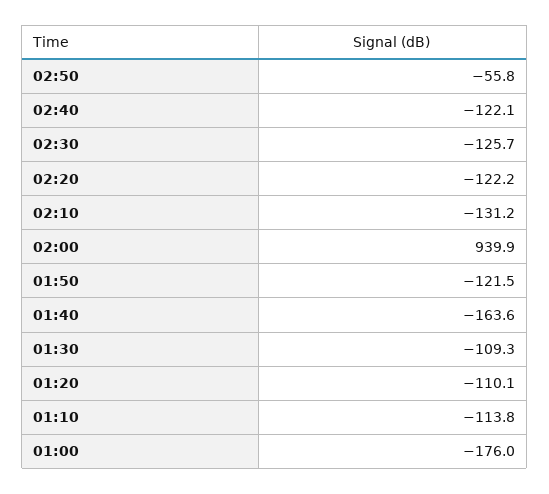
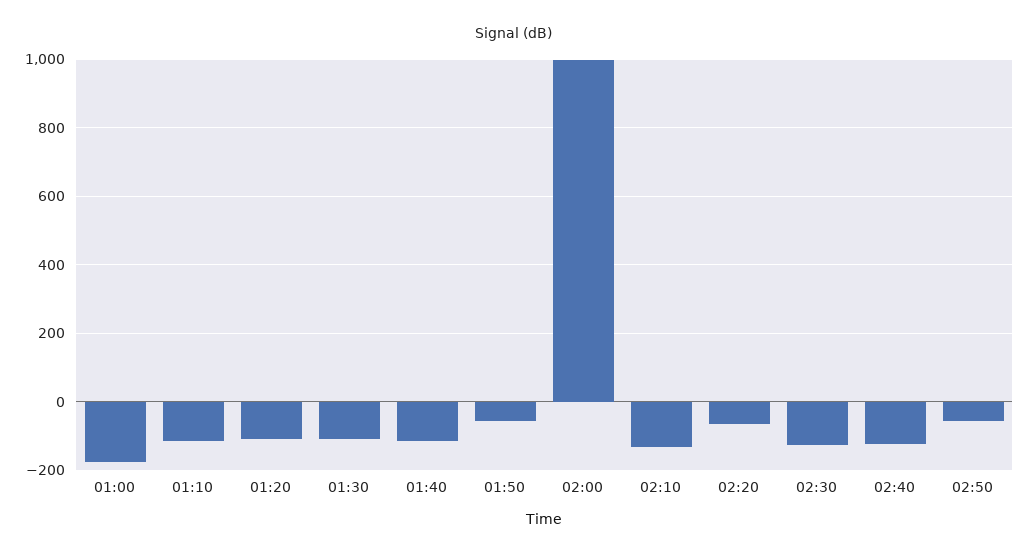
02:20: -122.2 -> -60
02:00: 939.9 -> 1000
01:50: -121.5 -> -60
01:40: -163.6 -> -120

